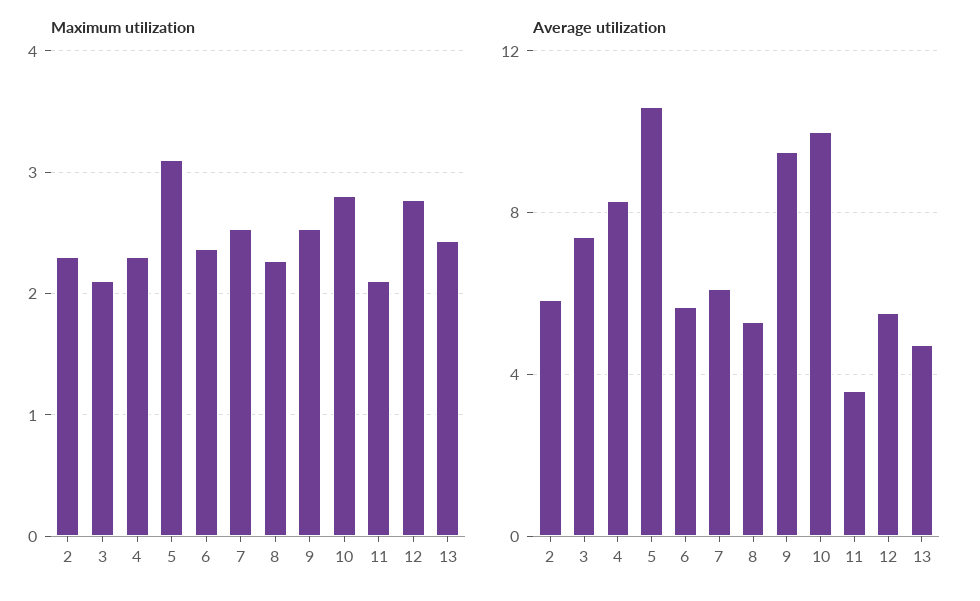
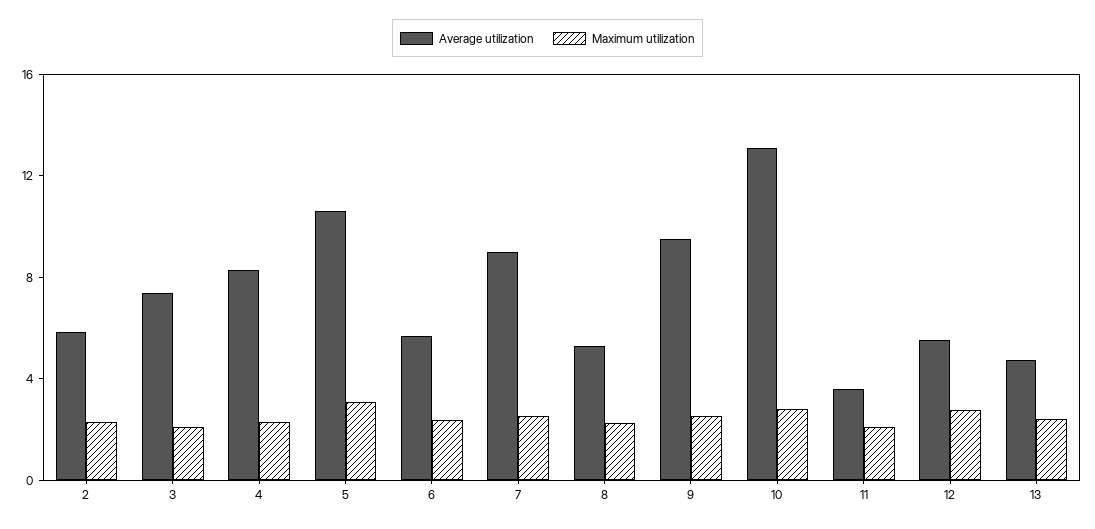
Average utilization, 7: 6 -> 9
Average utilization, 10: 10 -> 13

